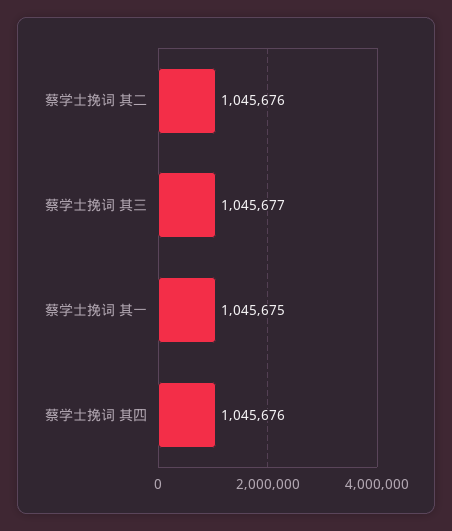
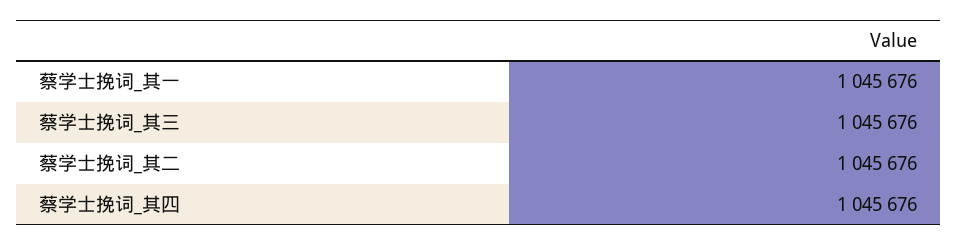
蔡学士挽词 其三: 1045677 -> 1045676
蔡学士挽词 其一: 1045675 -> 1045676

